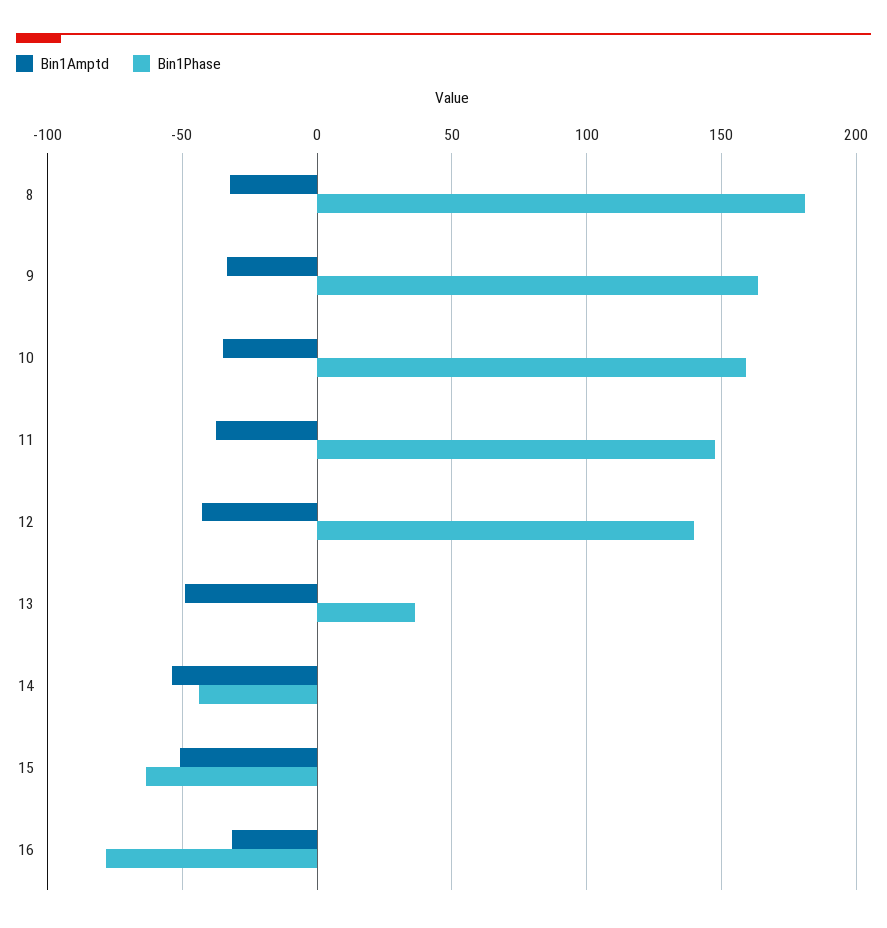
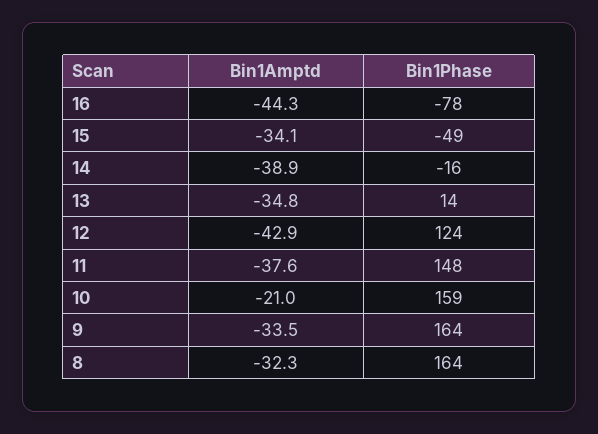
Bin1Phase, 8: 180 -> 164
Bin1Amptd, 10: -35 -> -21
Bin1Phase, 12: 140 -> 124
Bin1Amptd, 13: -50 -> -34.8
Bin1Phase, 13: 35 -> 14
Bin1Amptd, 14: -55 -> -38.9
Bin1Phase, 14: -45 -> -16
Bin1Amptd, 15: -50 -> -34.1
Bin1Phase, 15: -65 -> -49
Bin1Amptd, 16: -30 -> -44.3

